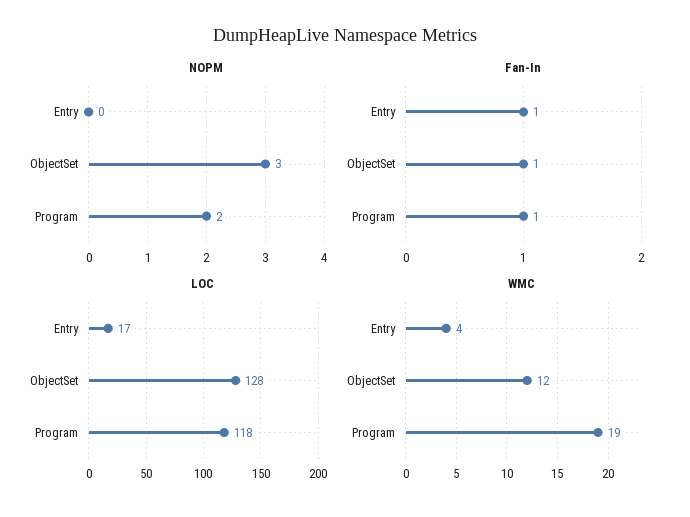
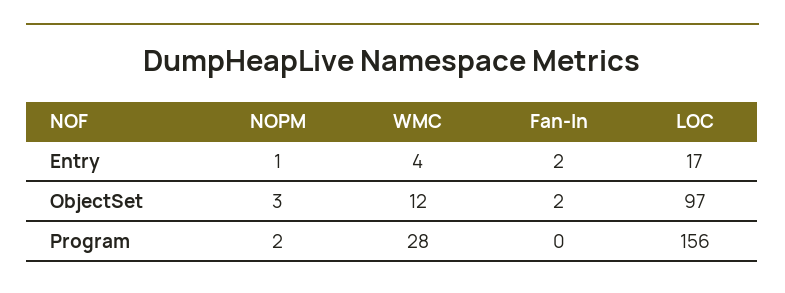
NOPM, Entry: 0 -> 1
Fan-In, Entry: 1 -> 2
Fan-In, ObjectSet: 1 -> 2
Fan-In, Program: 1 -> 0
LOC, ObjectSet: 128 -> 97
LOC, Program: 118 -> 156
WMC, Program: 19 -> 28

